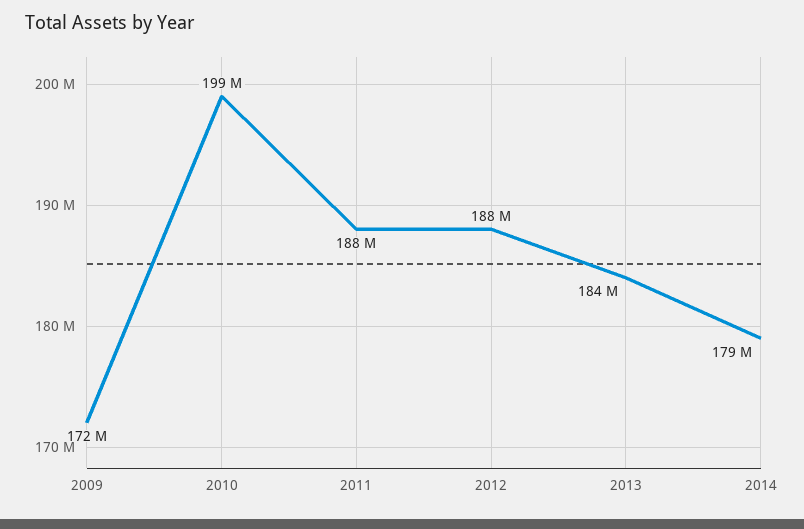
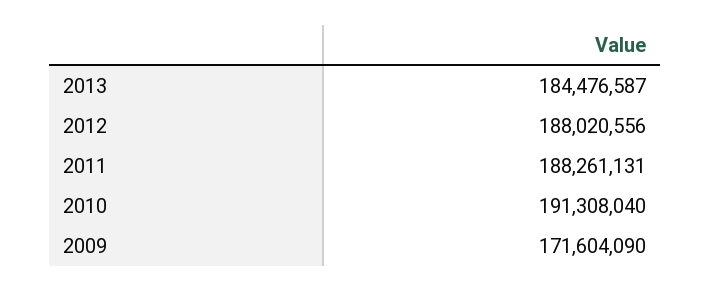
2010: 199000000 -> 191308040
2014: 179000000 -> none

